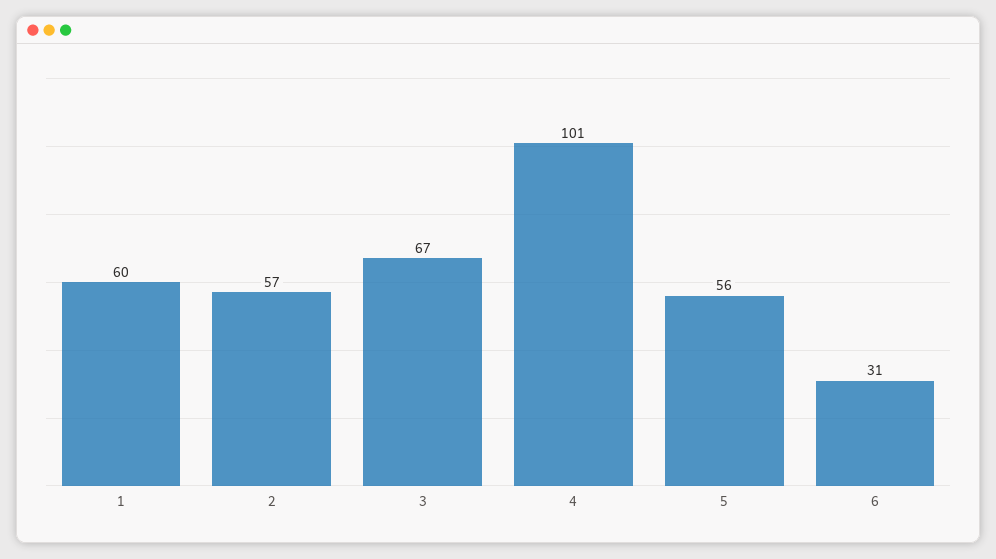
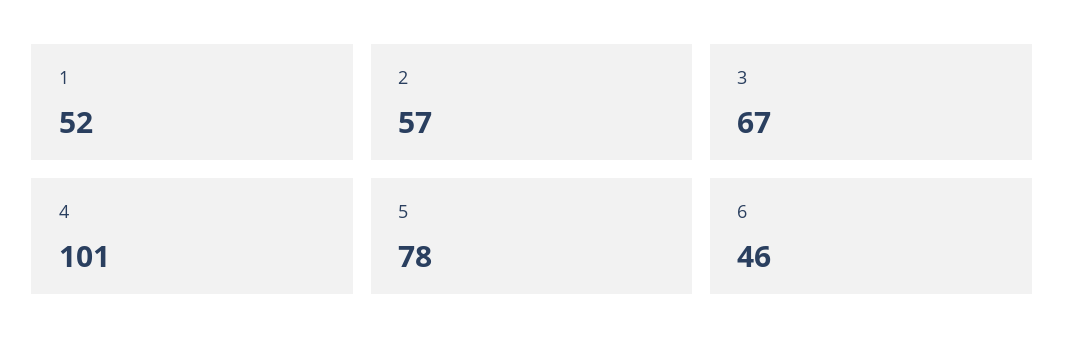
1: 60 -> 52
5: 56 -> 78
6: 31 -> 46

